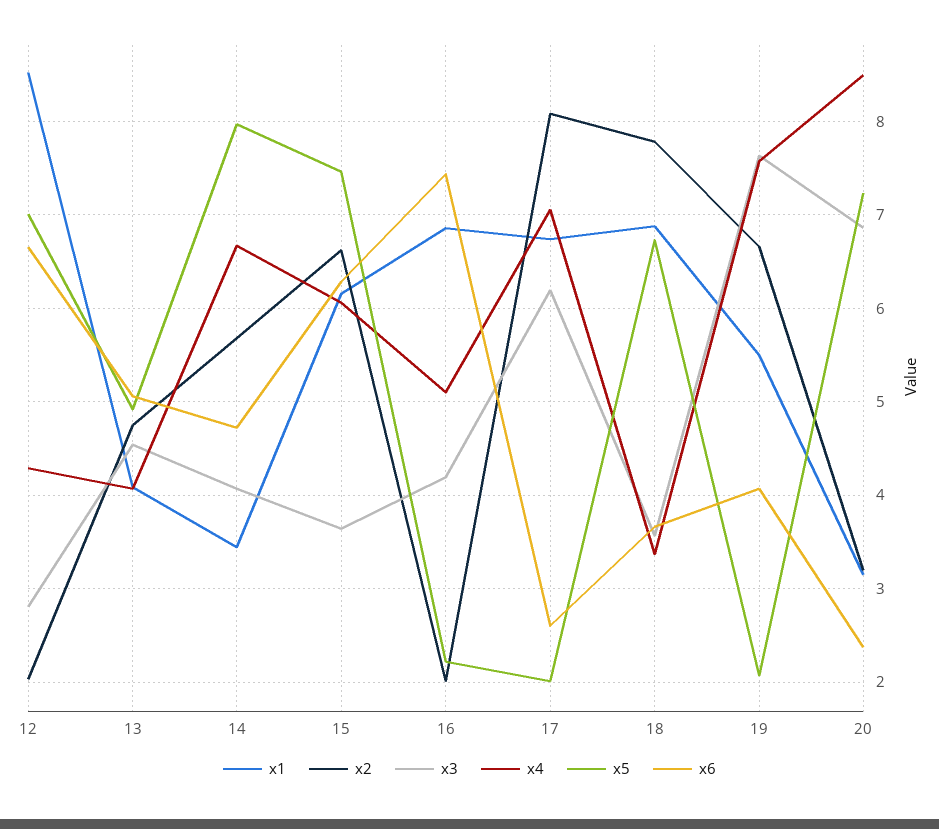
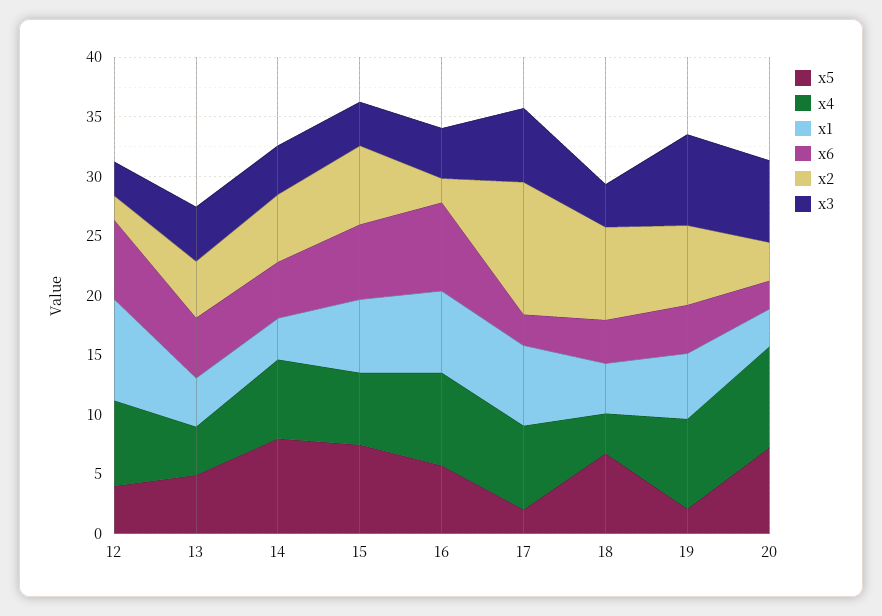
x4, 12: 4.3 -> 7
x5, 12: 7 -> 4
x4, 16: 5.1 -> 8
x5, 16: 2.2 -> 6
x2, 17: 8.1 -> 11
x1, 18: 6.9 -> 4

